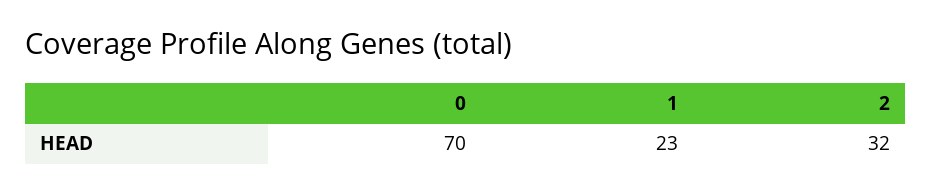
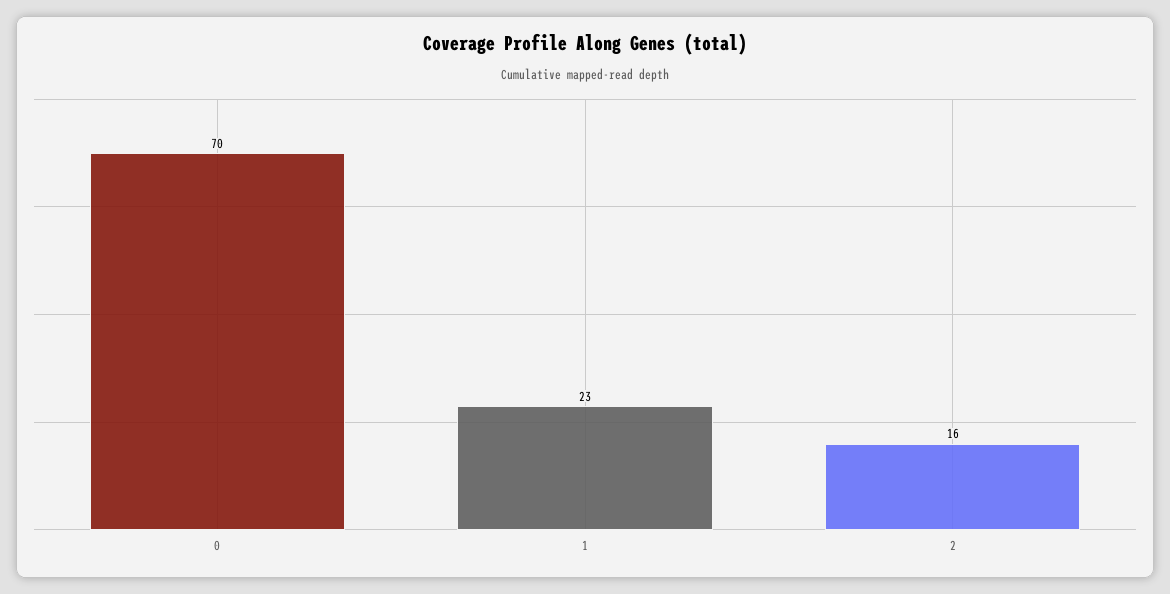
2: 32 -> 16

